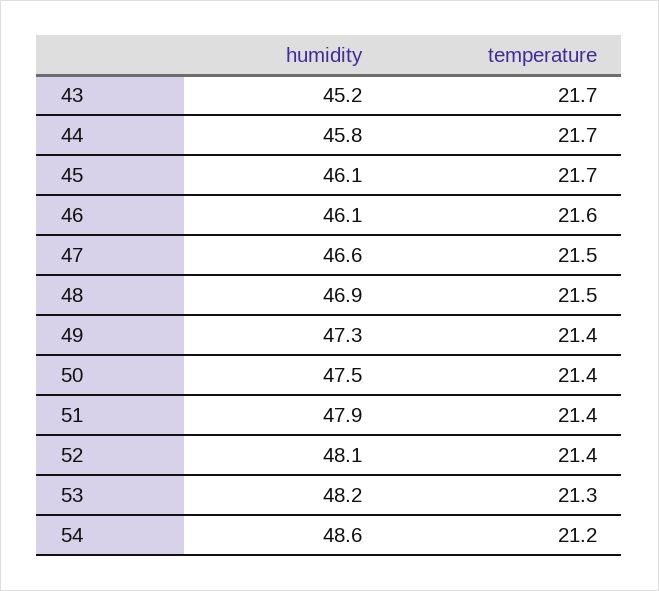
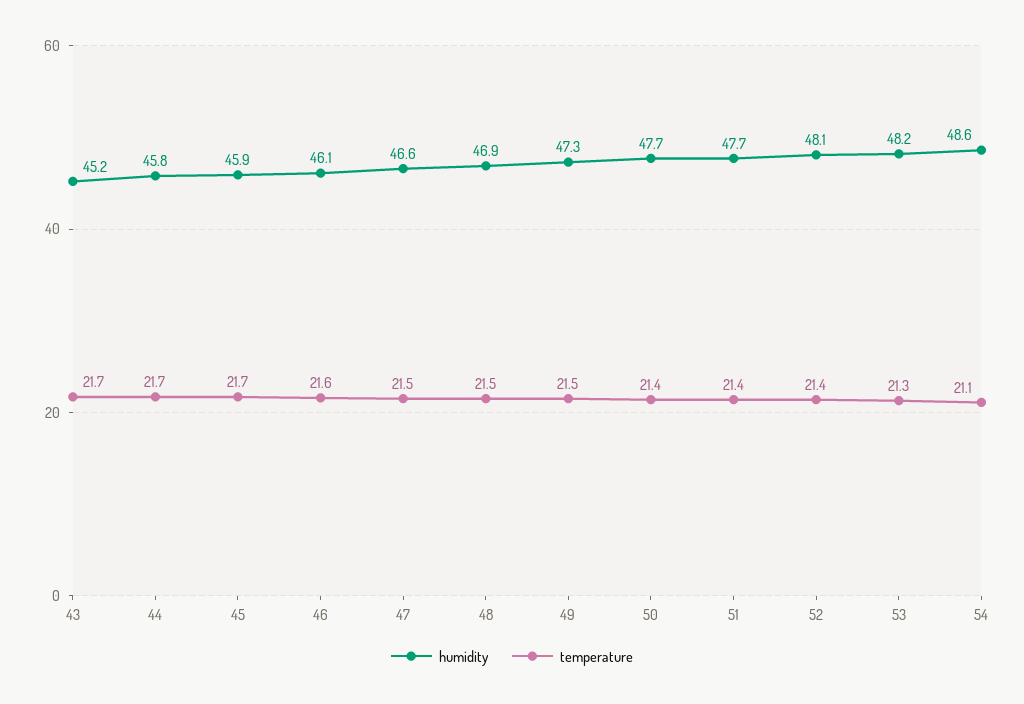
humidity, 45: 46.1 -> 45.9
temperature, 49: 21.4 -> 21.5
humidity, 50: 47.5 -> 47.7
humidity, 51: 47.9 -> 47.7
temperature, 54: 21.2 -> 21.1

